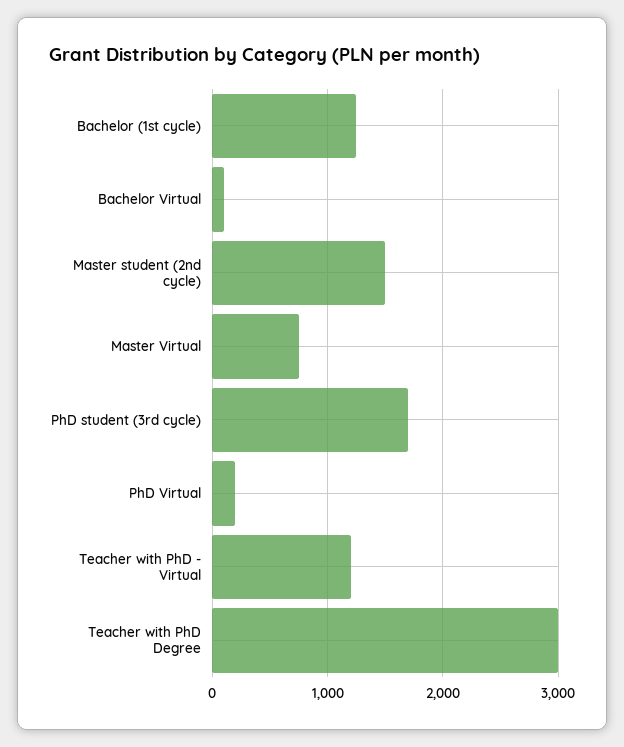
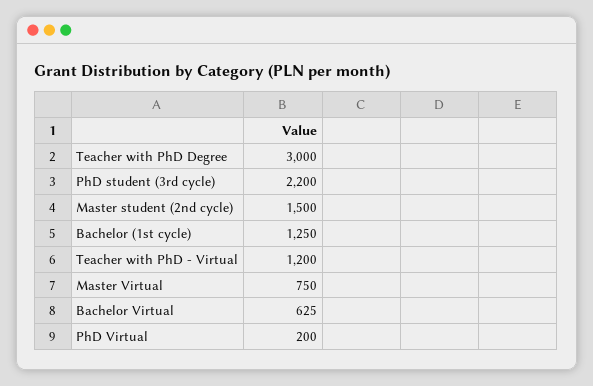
Bachelor Virtual: 100 -> 625
PhD student (3rd cycle): 1700 -> 2200

